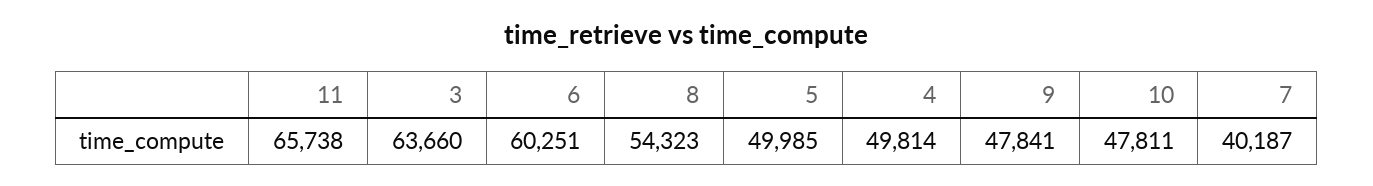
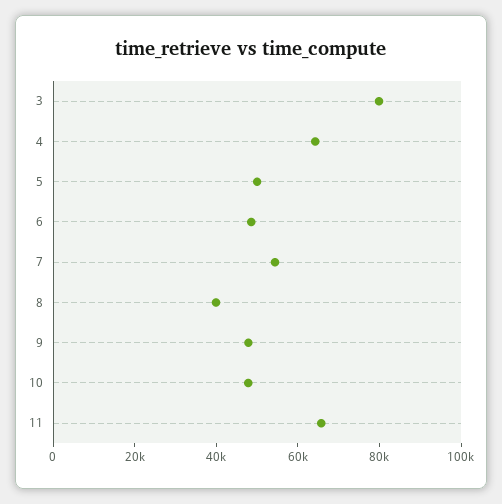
3: 63660 -> 80000
6: 60251 -> 50000
8: 54323 -> 40000
4: 49814 -> 65000
7: 40187 -> 55000

